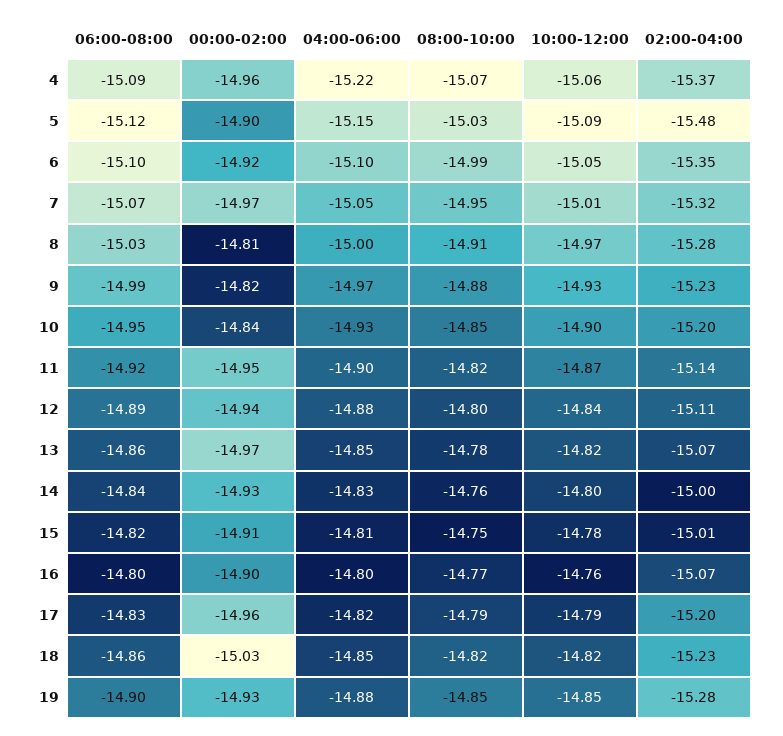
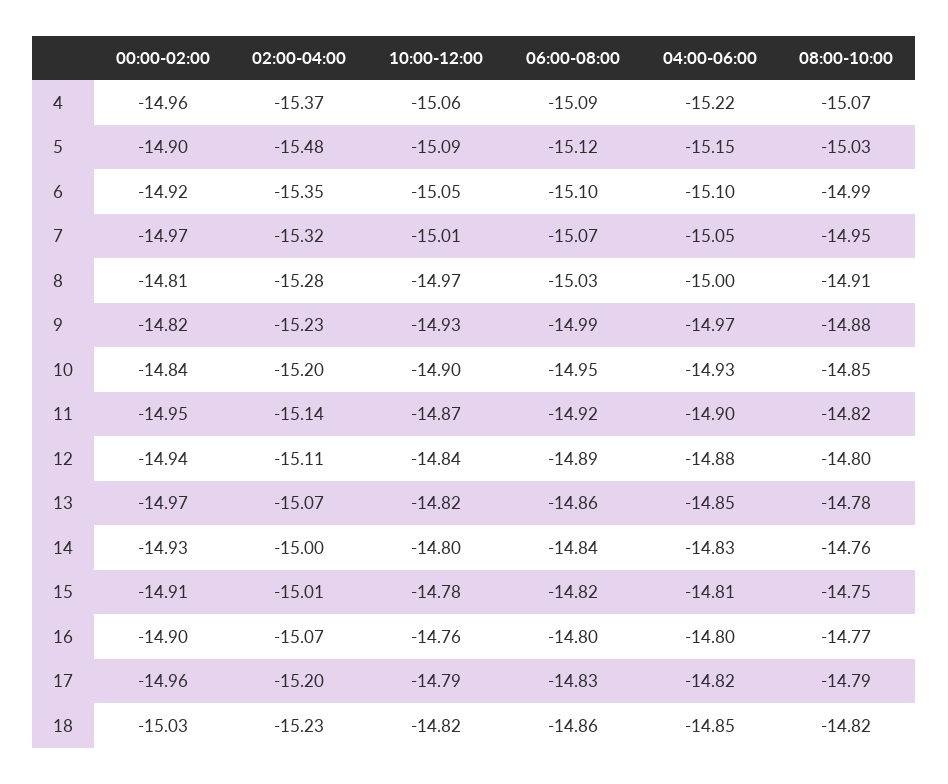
06:00-08:00, 19: -14.9 -> none
00:00-02:00, 19: -14.93 -> none
04:00-06:00, 19: -14.88 -> none
08:00-10:00, 19: -14.85 -> none
10:00-12:00, 19: -14.85 -> none
02:00-04:00, 19: -15.28 -> none

